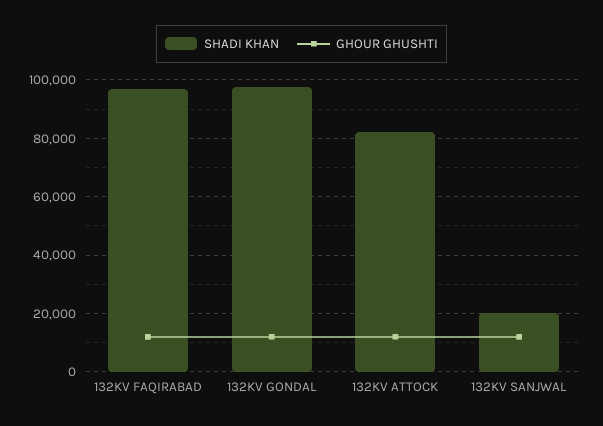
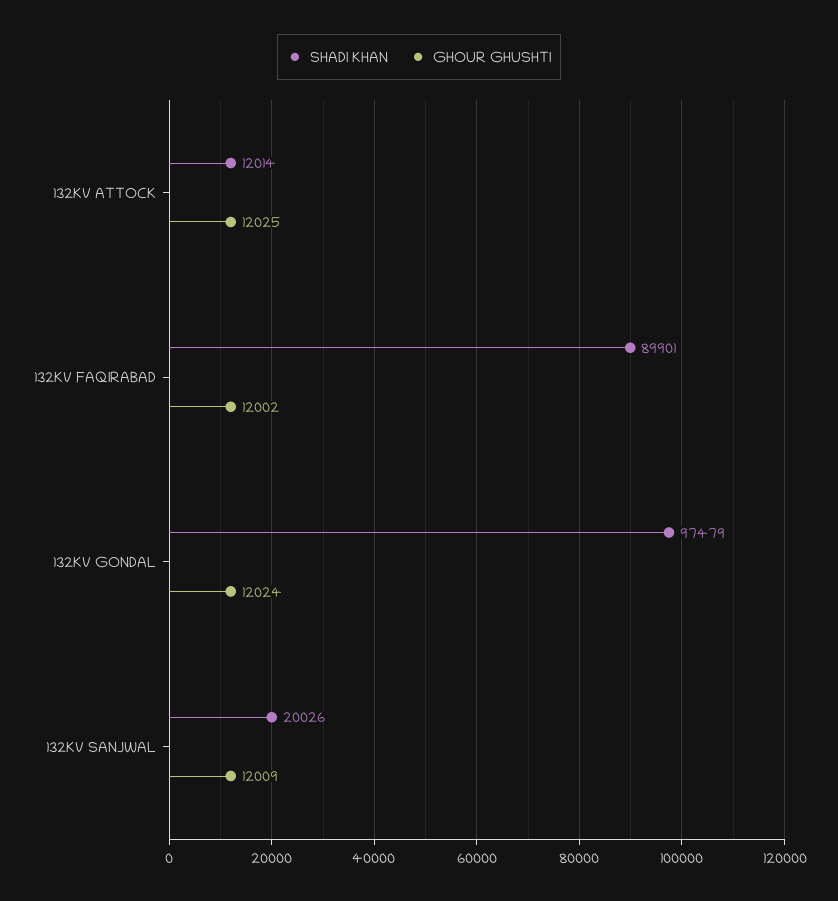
SHADI KHAN, 132KV FAQIRABAD: 97500 -> 89901
SHADI KHAN, 132KV ATTOCK: 82500 -> 12014

